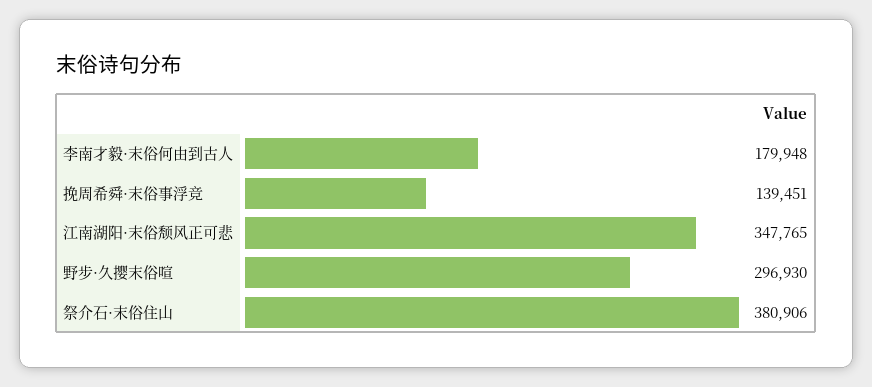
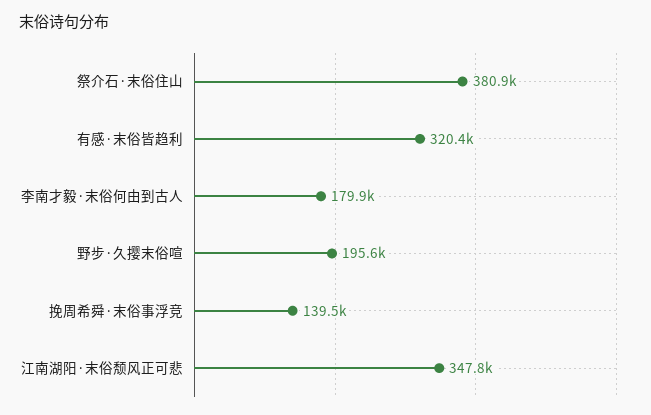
野步·久撄末俗喧: 296930 -> 195600
有感·末俗皆趋利: none -> 320400

